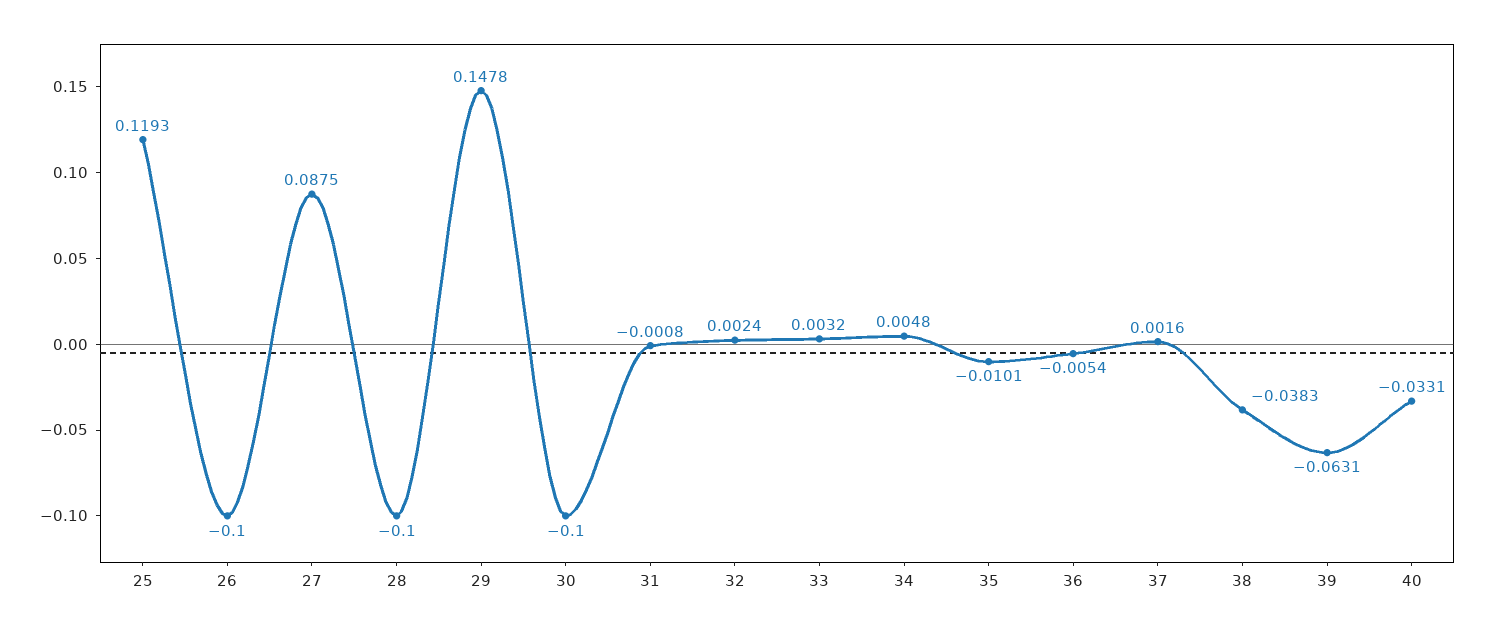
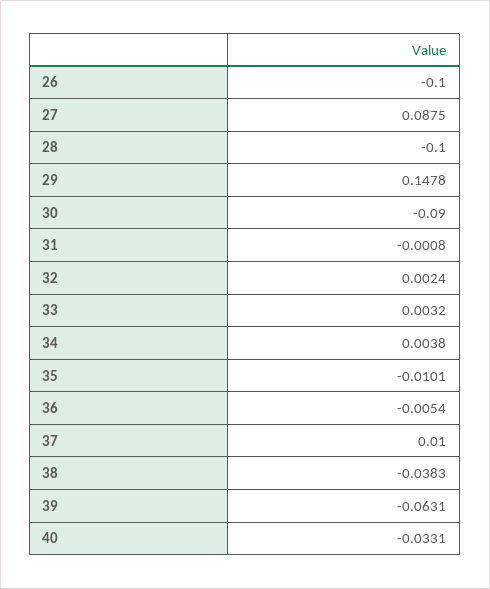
25: 0.1193 -> none
30: -0.1 -> -0.09
34: 0.0048 -> 0.0038
37: 0.0016 -> 0.01

